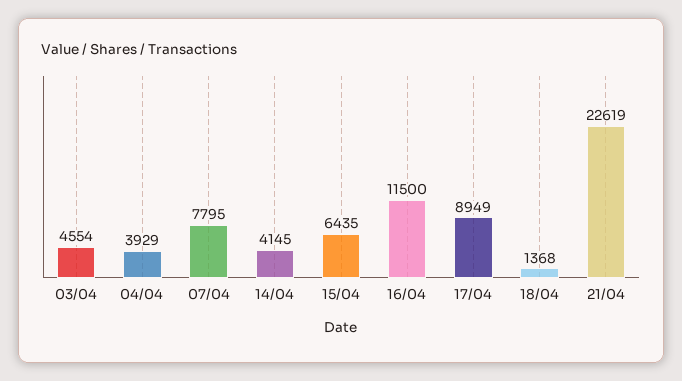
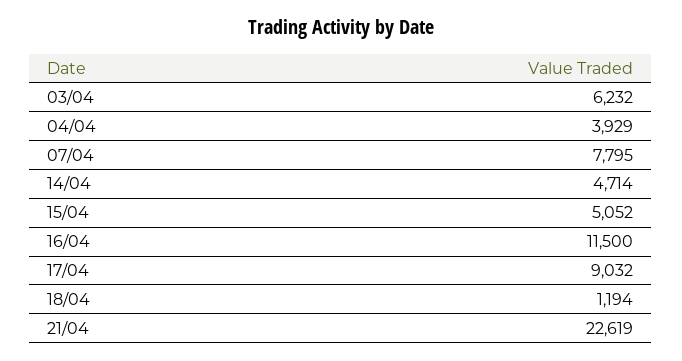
03/04: 4554 -> 6232
14/04: 4145 -> 4714
15/04: 6435 -> 5052
17/04: 8949 -> 9032
18/04: 1368 -> 1194

